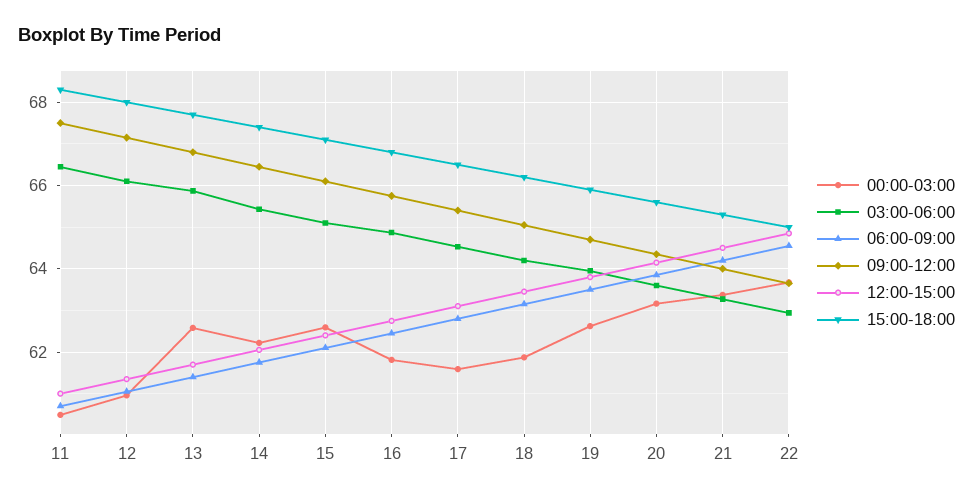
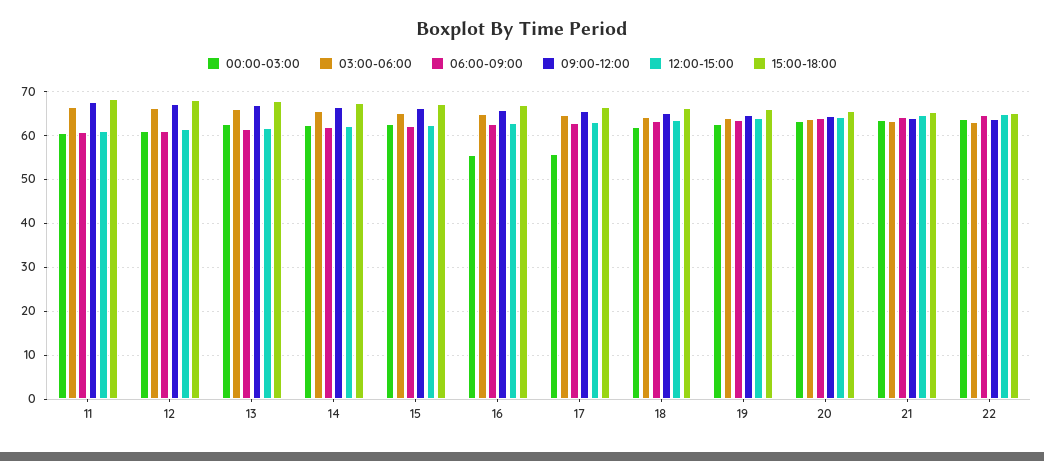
00:00-03:00, 16: 61.8 -> 56
00:00-03:00, 17: 61.6 -> 56

